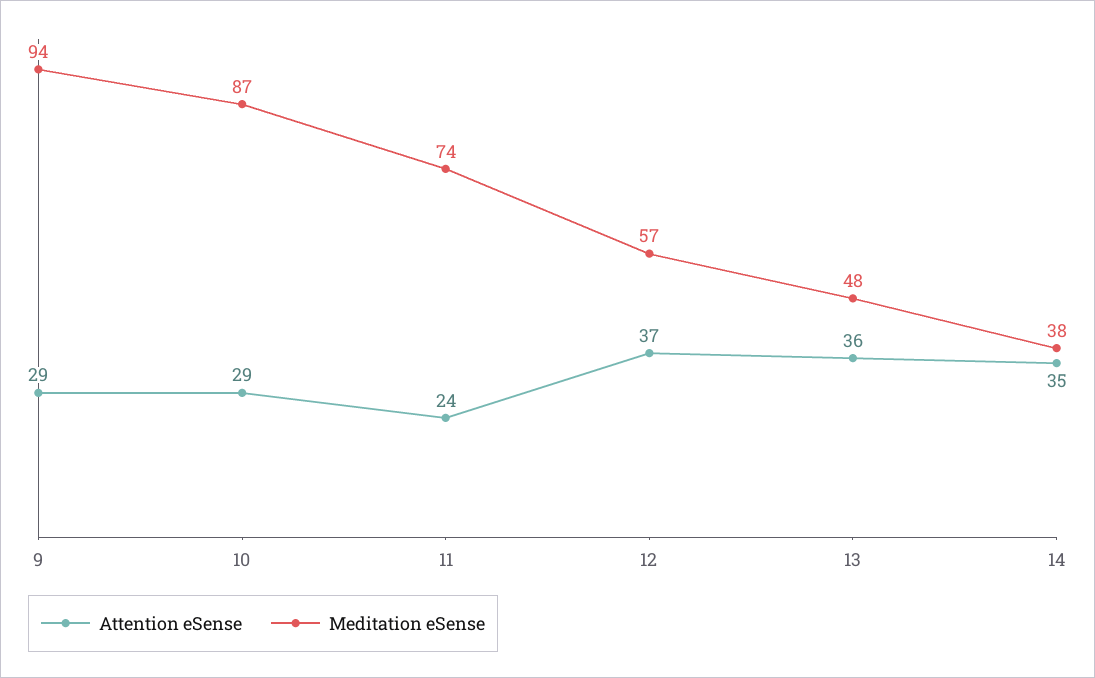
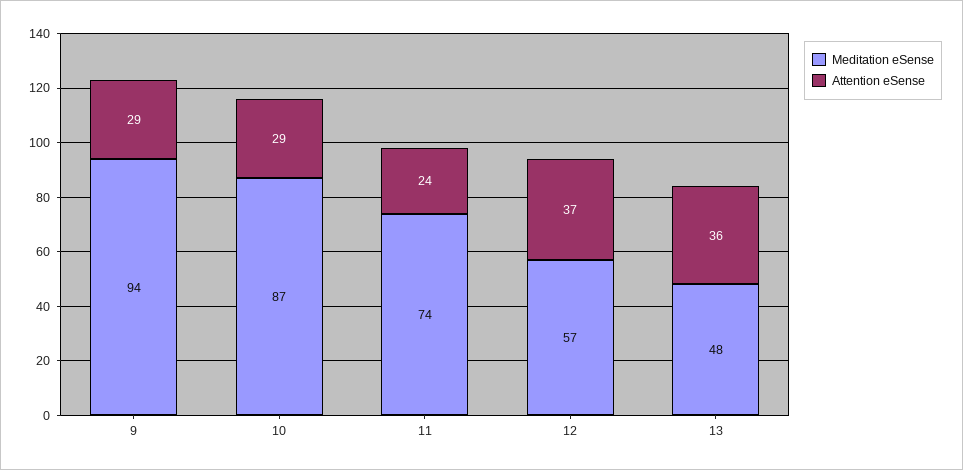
Attention eSense, 14: 35 -> none
Meditation eSense, 14: 38 -> none

